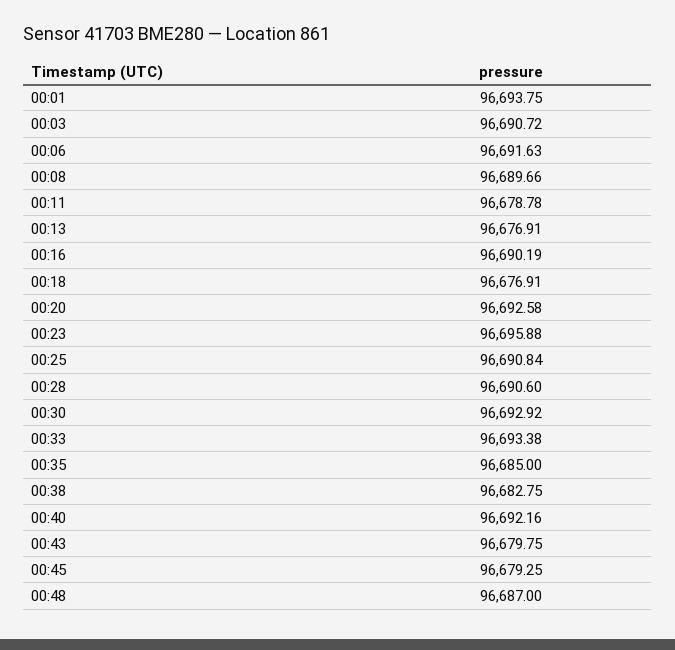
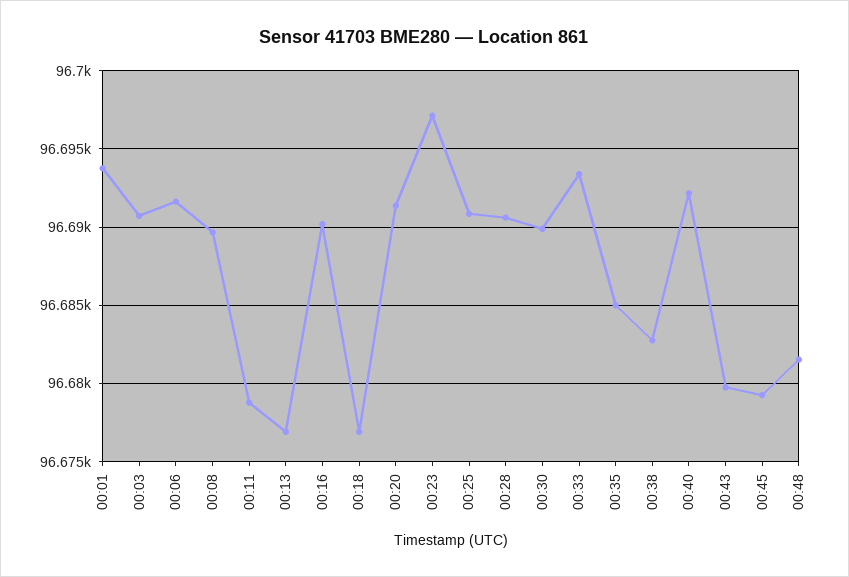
00:20: 96692.58 -> 96691.5
00:23: 96695.88 -> 96697
00:30: 96692.92 -> 96690
00:48: 96687 -> 96681.5

